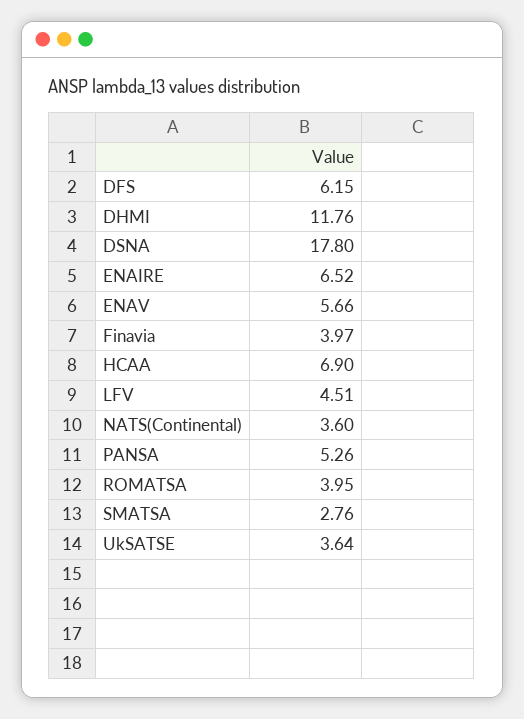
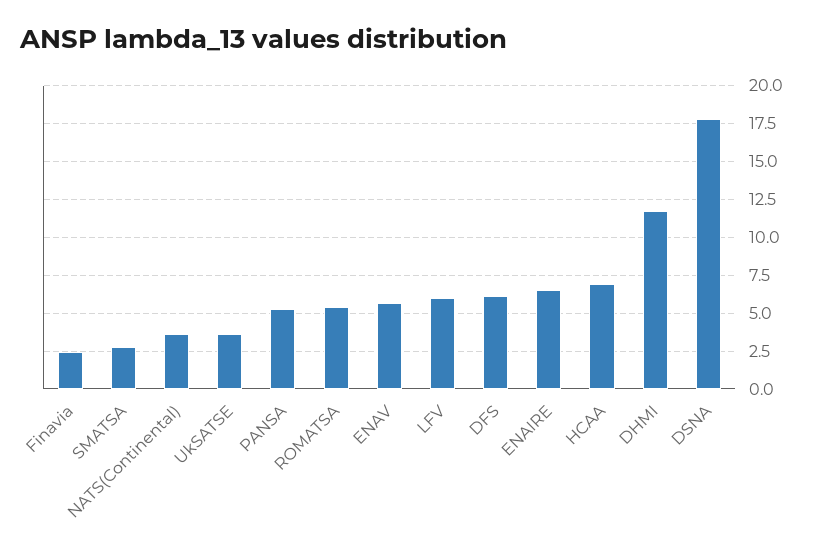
Finavia: 3.97 -> 2.5
LFV: 4.51 -> 6
ROMATSA: 3.95 -> 5.5

